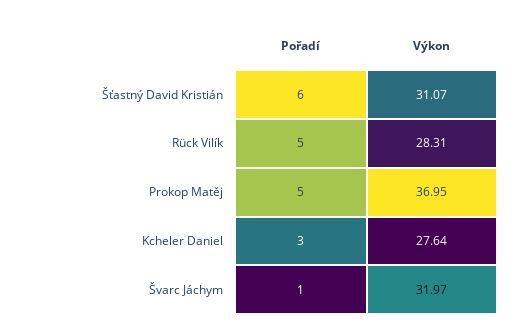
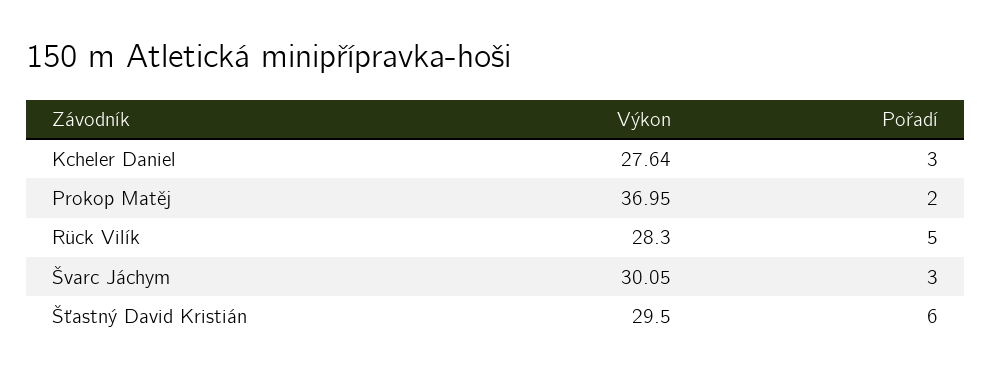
Výkon, Šťastný David Kristián: 31.07 -> 29.5
Výkon, Rück Vilík: 28.31 -> 28.3
Pořadí, Prokop Matěj: 5 -> 2
Pořadí, Švarc Jáchym: 1 -> 3
Výkon, Švarc Jáchym: 31.97 -> 30.05

